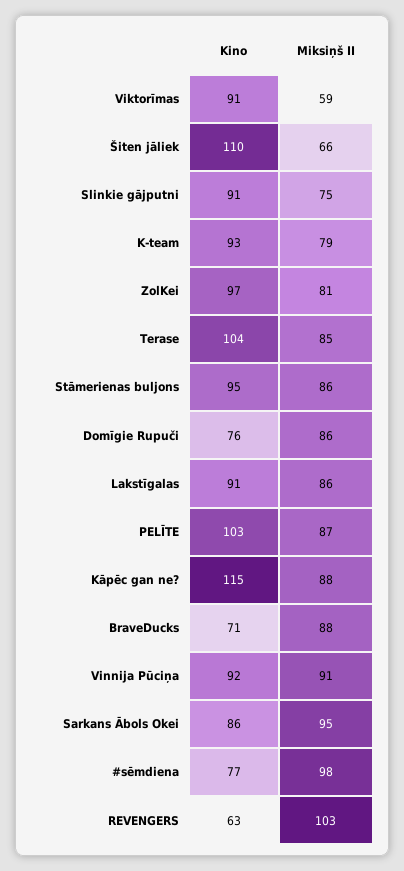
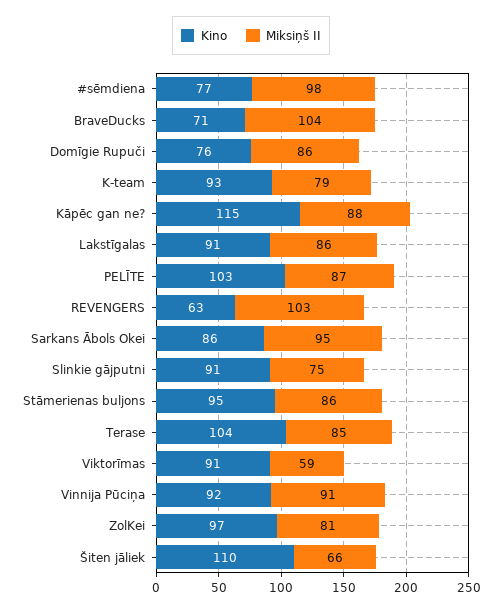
Miksiņš II, BraveDucks: 88 -> 104

